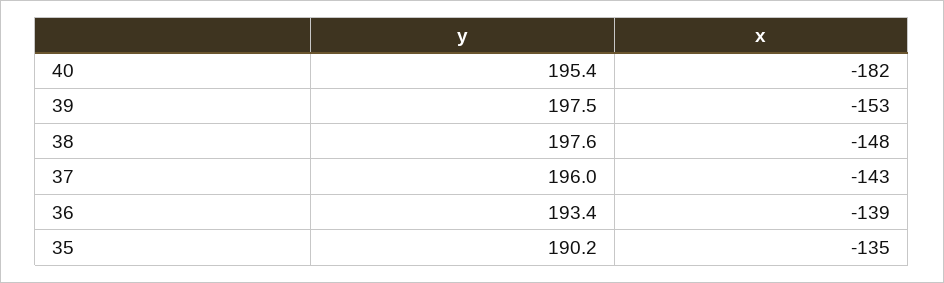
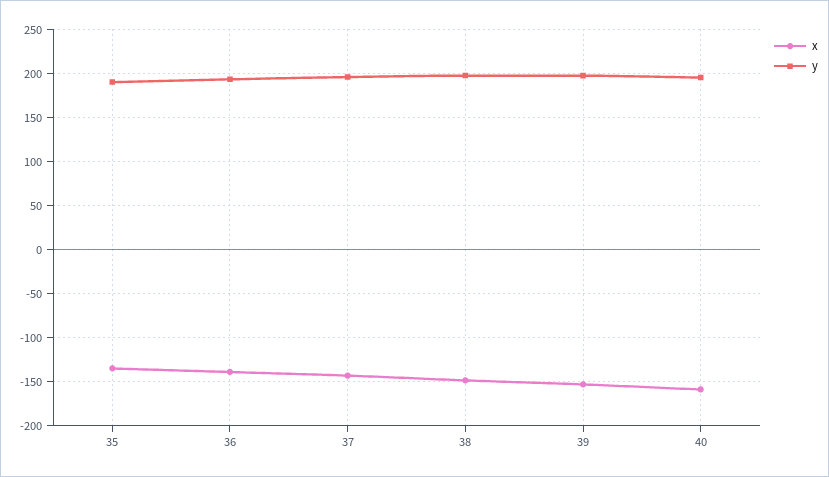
x, 40: -182 -> -160

